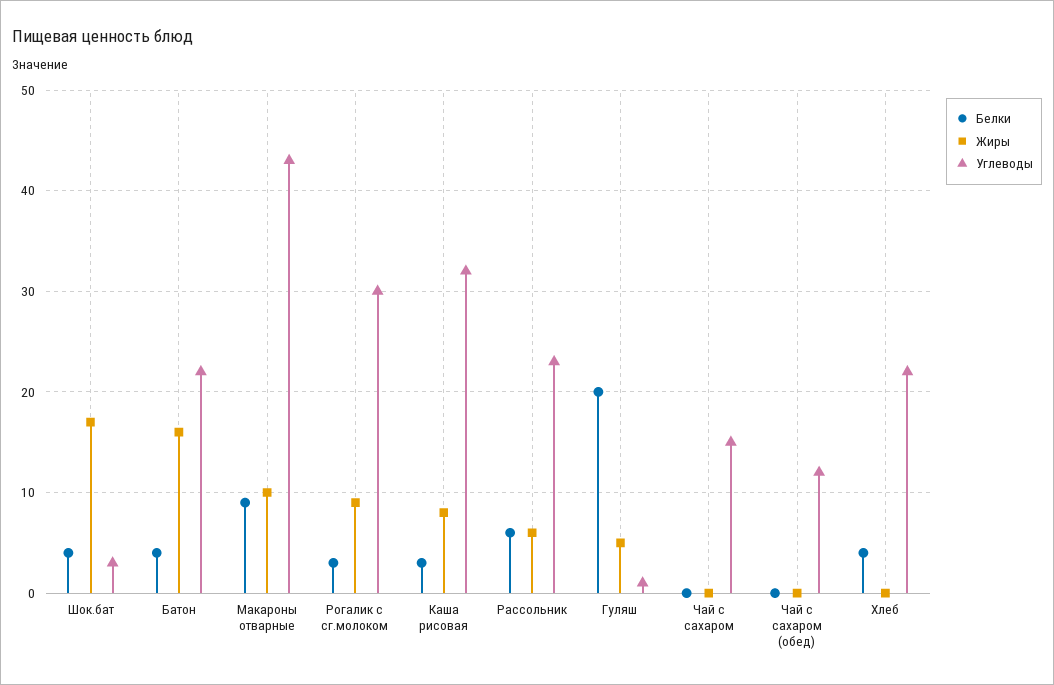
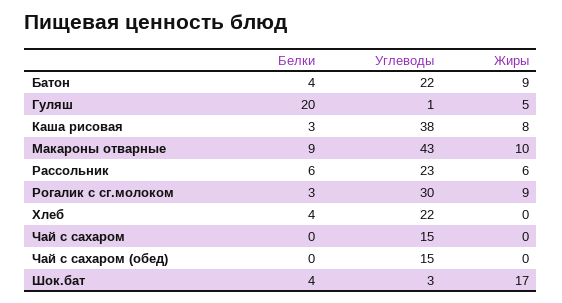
Жиры, Батон: 16 -> 9
Углеводы, Каша рисовая: 32 -> 38
Углеводы, Чай с сахаром (обед): 12 -> 15

